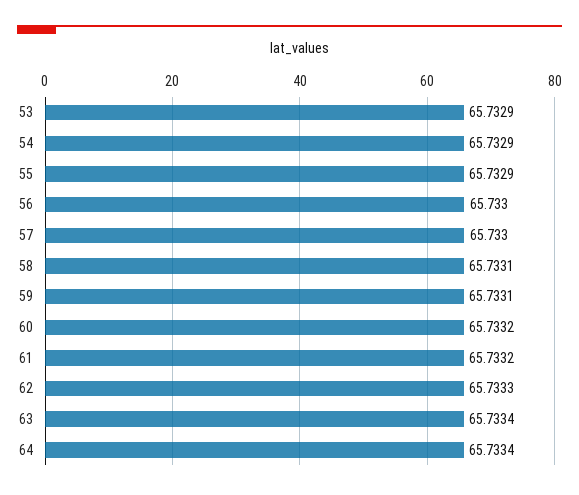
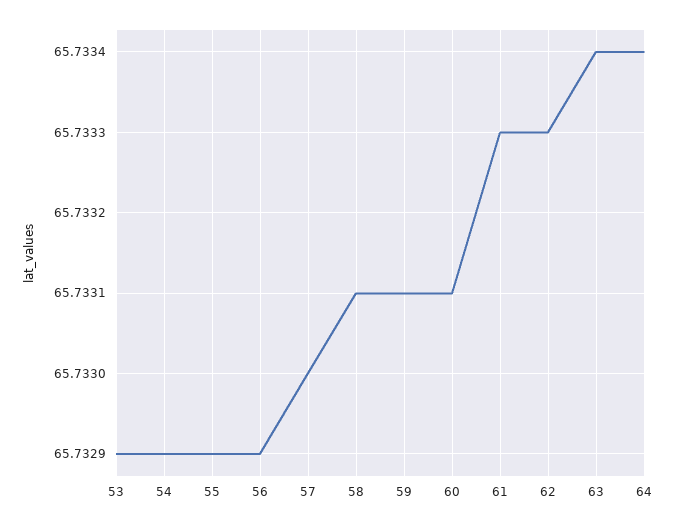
56: 65.733 -> 65.7329
60: 65.7332 -> 65.7331
61: 65.7332 -> 65.7333

